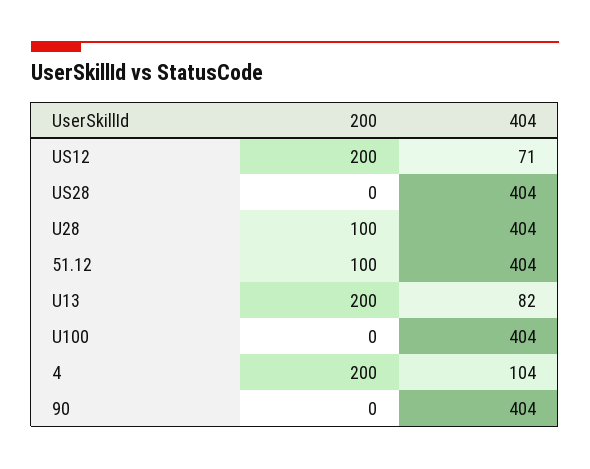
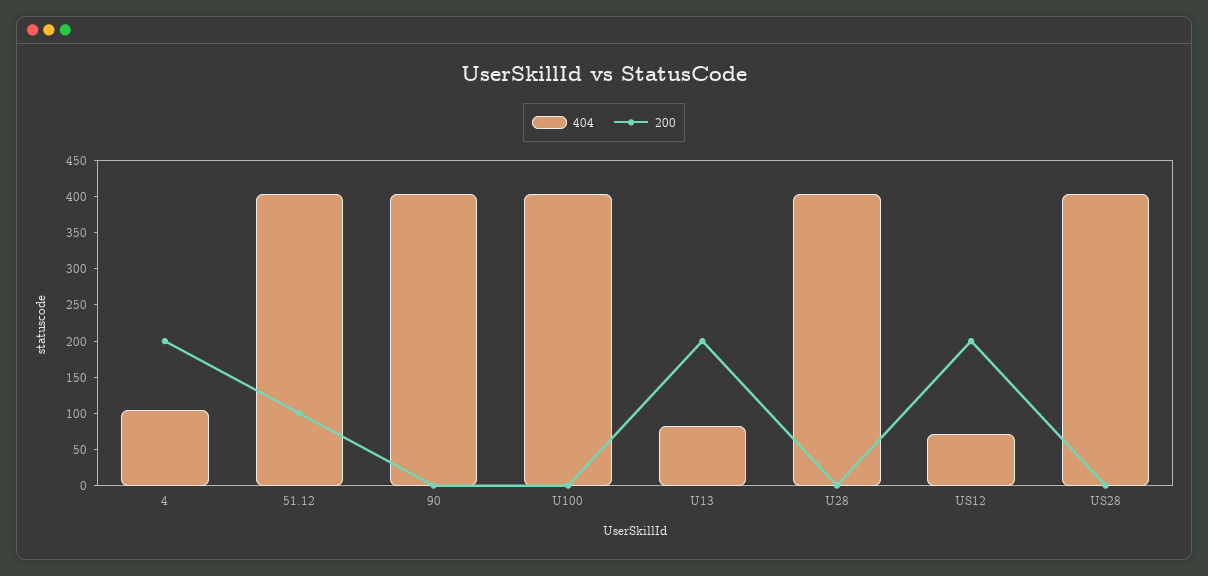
200, U28: 100 -> 0

